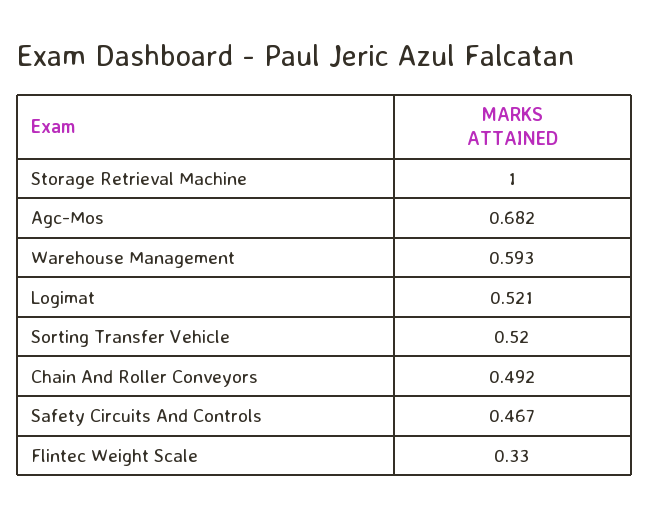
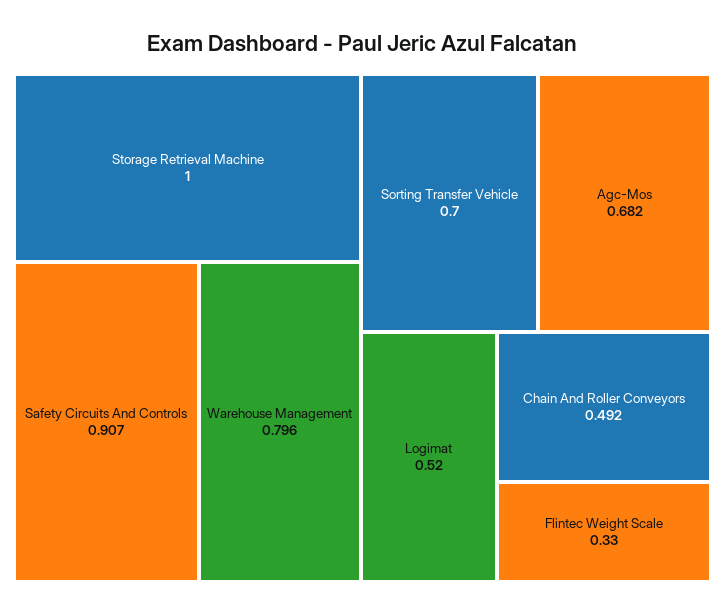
Warehouse Management: 0.593 -> 0.796
Logimat: 0.521 -> 0.52
Sorting Transfer Vehicle: 0.52 -> 0.7
Safety Circuits And Controls: 0.467 -> 0.907

